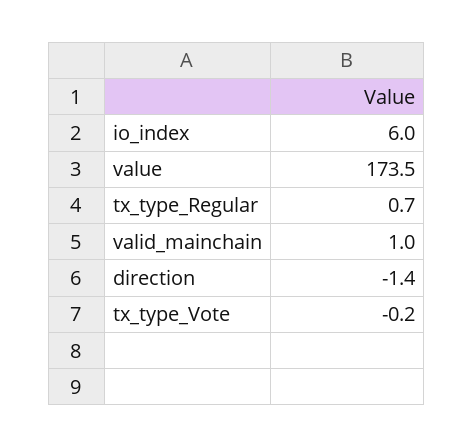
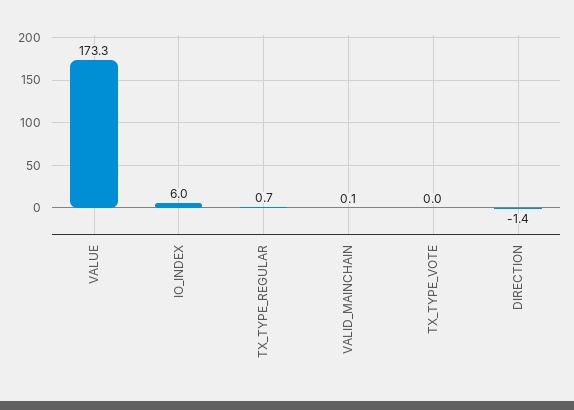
value: 173.5 -> 173.3
valid_mainchain: 1 -> 0.1
tx_type_Vote: -0.2 -> 0

